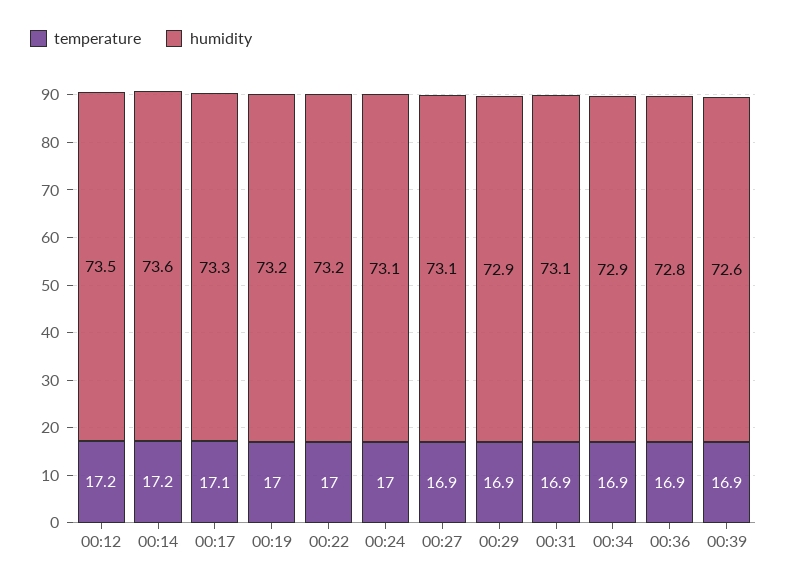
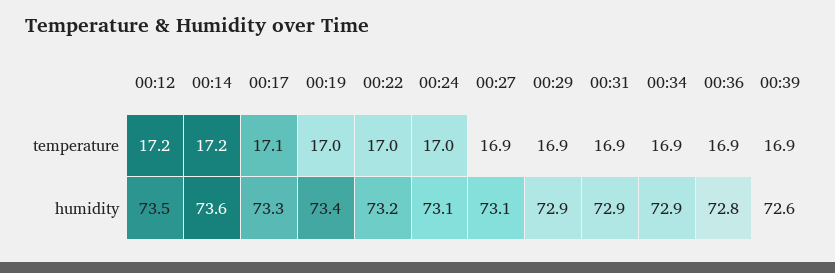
humidity, 00:19: 73.2 -> 73.4
humidity, 00:31: 73.1 -> 72.9

